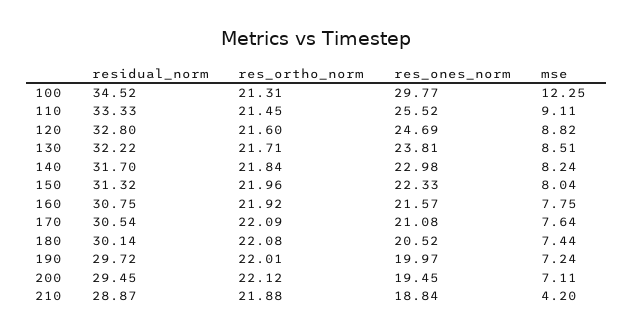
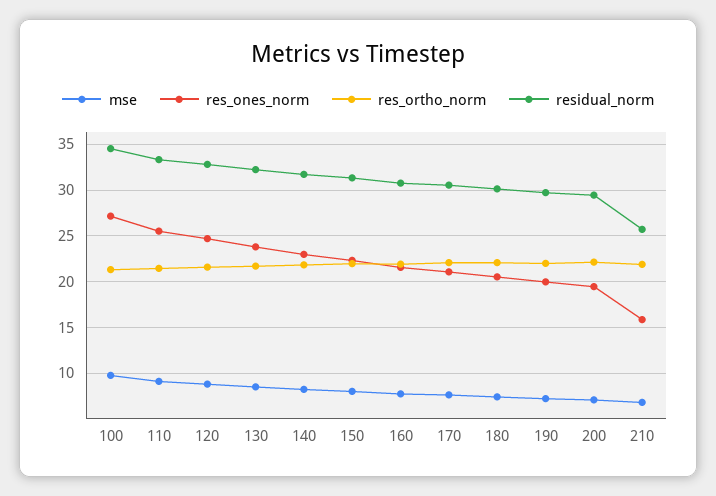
res_ones_norm, 100: 29.77 -> 27
mse, 100: 12.25 -> 10
residual_norm, 210: 28.87 -> 26
res_ones_norm, 210: 18.84 -> 16
mse, 210: 4.2 -> 7

